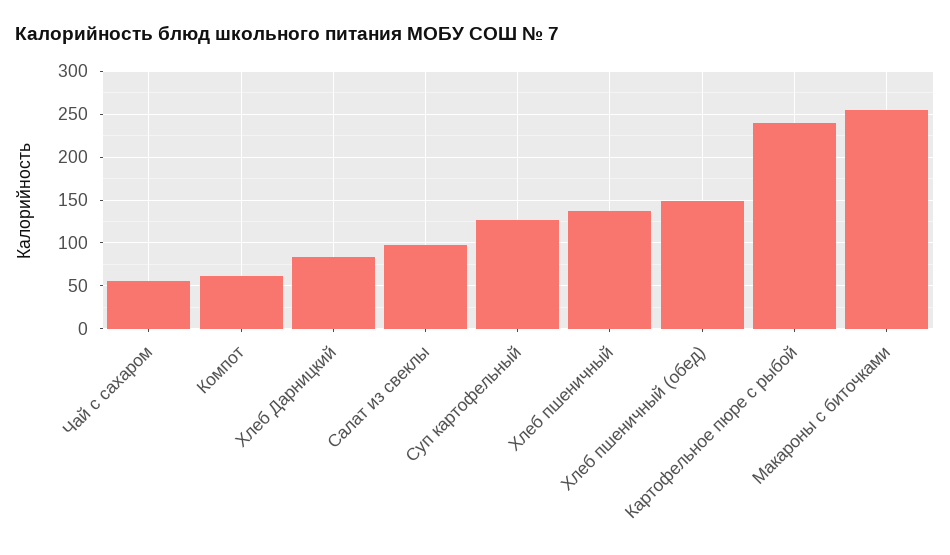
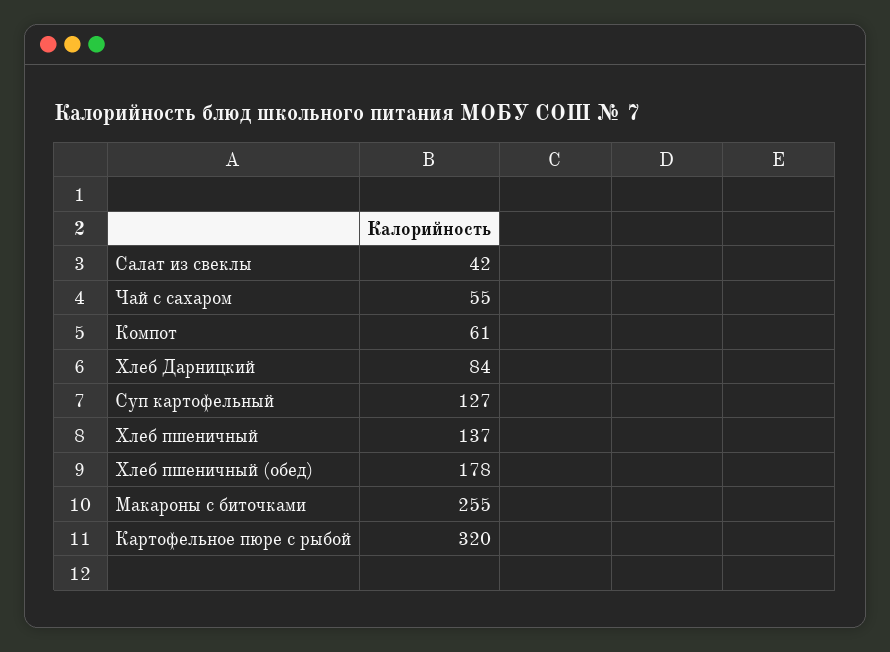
Салат из свеклы: 100 -> 42
Хлеб пшеничный (обед): 150 -> 178
Картофельное пюре с рыбой: 240 -> 320

